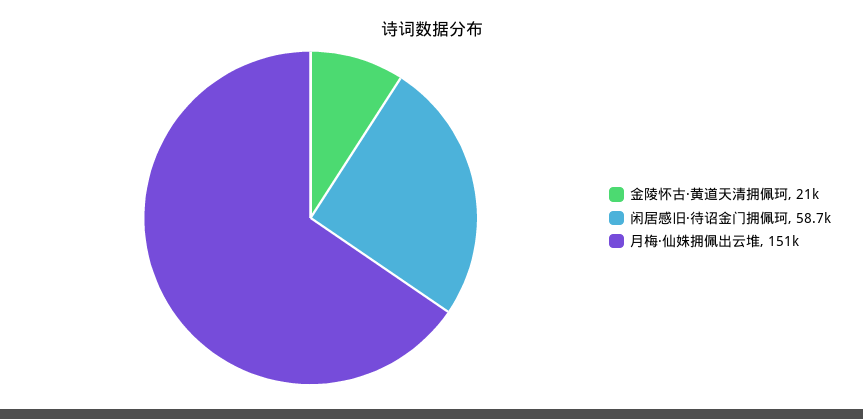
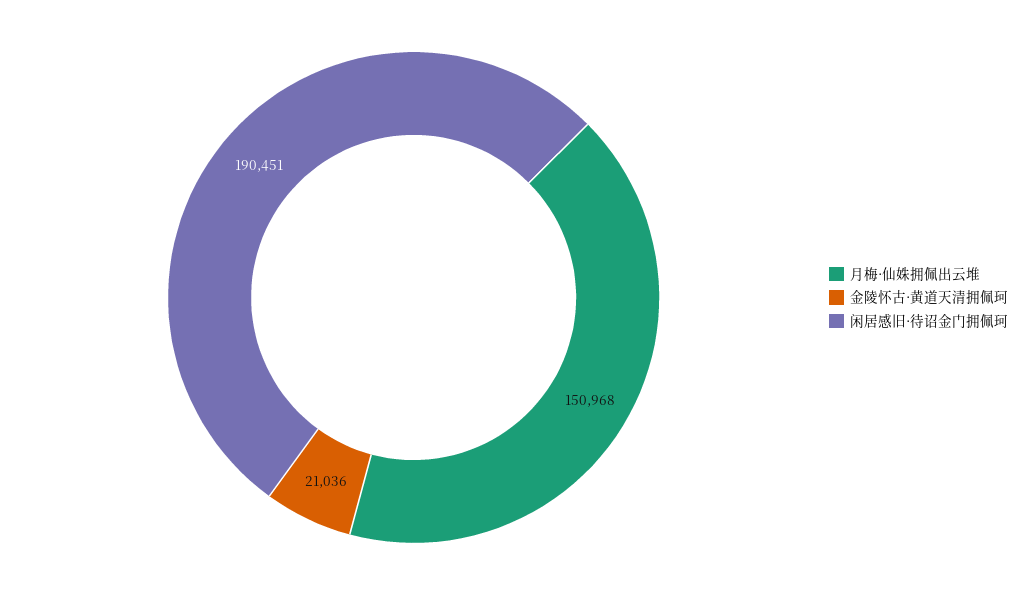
闲居感旧·待诏金门拥佩珂: 58700 -> 190451

